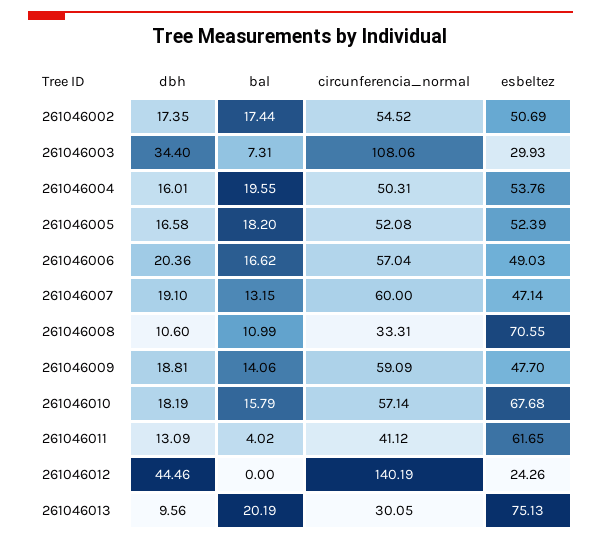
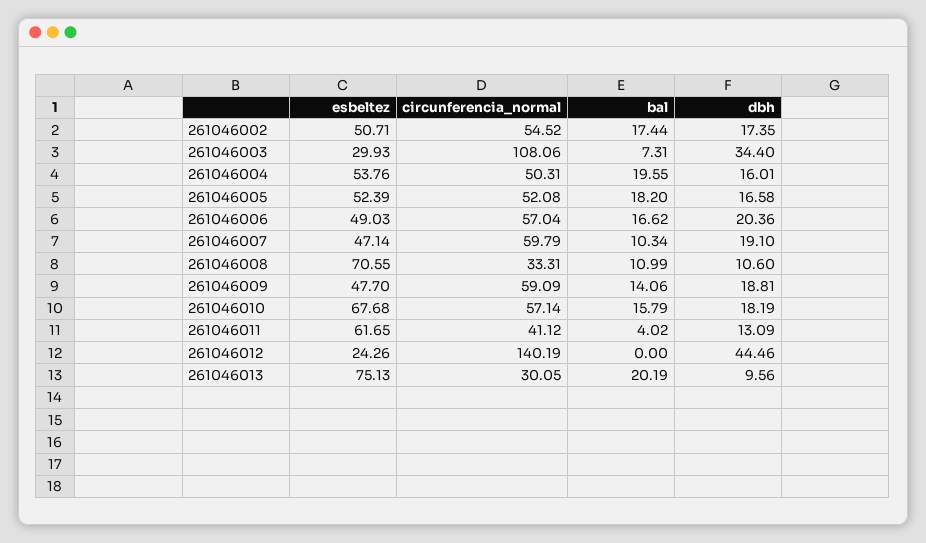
esbeltez, 261046002: 50.69 -> 50.71
bal, 261046007: 13.15 -> 10.34
circunferencia_normal, 261046007: 60 -> 59.79

